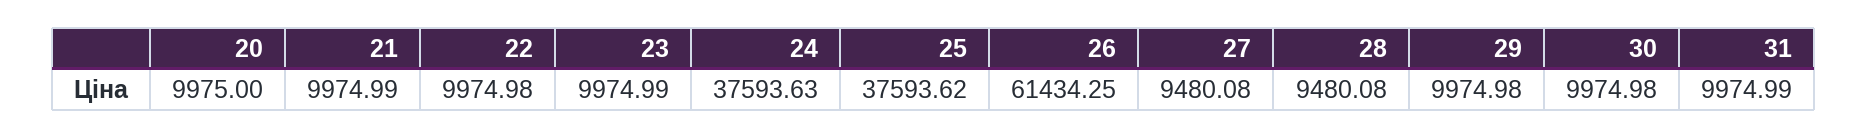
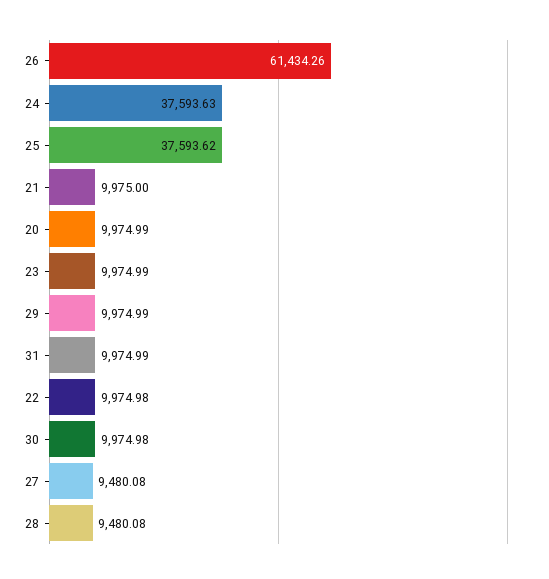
20: 9975 -> 9974.99
21: 9974.99 -> 9975
26: 61434.25 -> 61434.26
29: 9974.98 -> 9974.99

